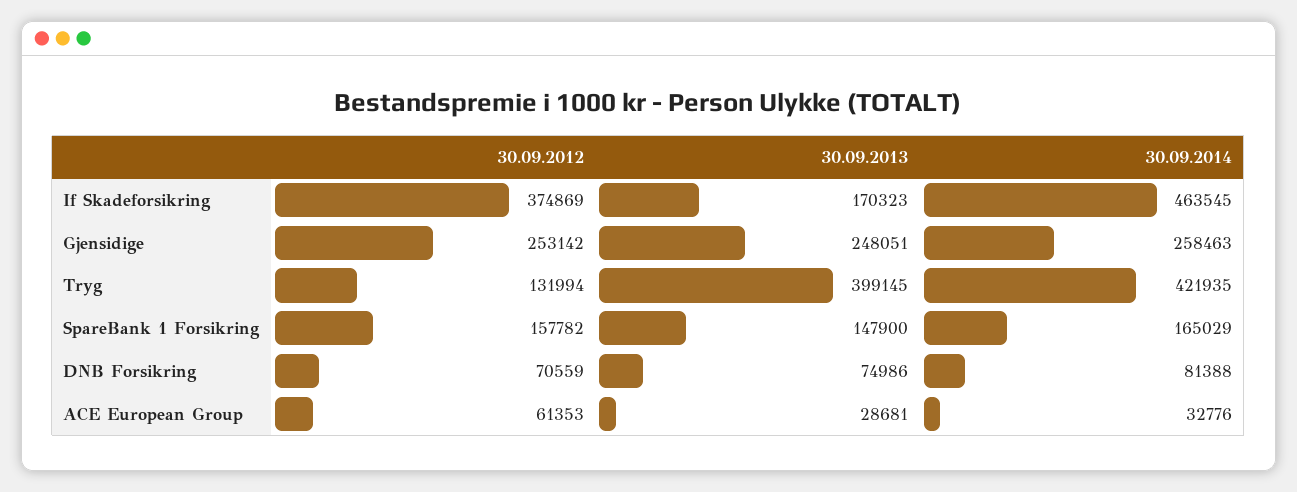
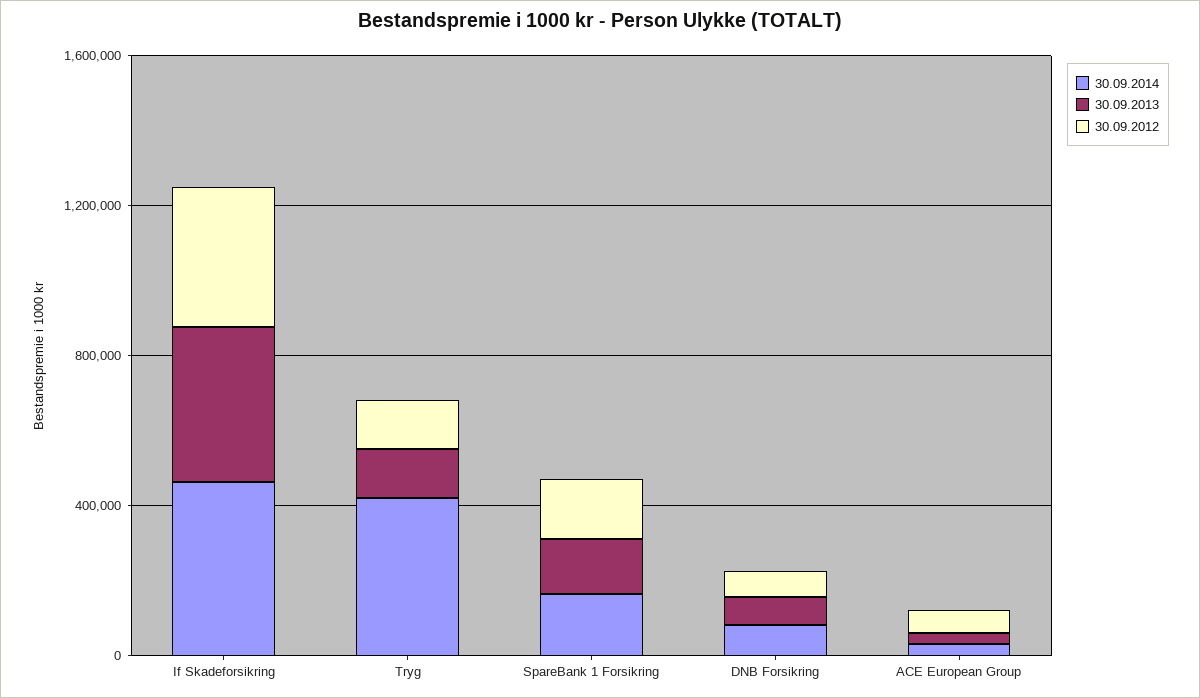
30.09.2013, If Skadeforsikring: 170323 -> 400000
30.09.2012, Gjensidige: 253142 -> none
30.09.2013, Gjensidige: 248051 -> none
30.09.2014, Gjensidige: 258463 -> none
30.09.2013, Tryg: 399145 -> 100000

